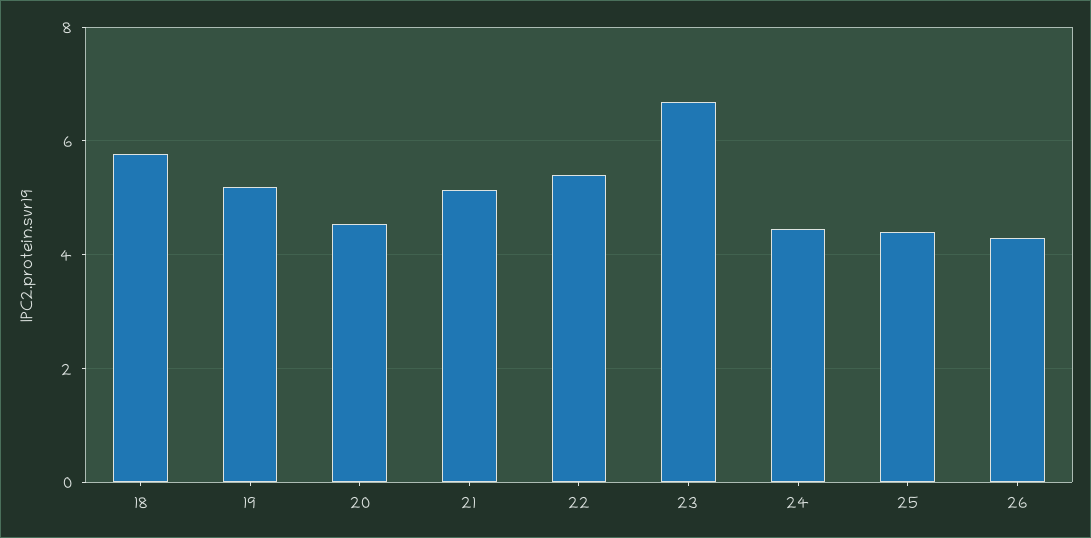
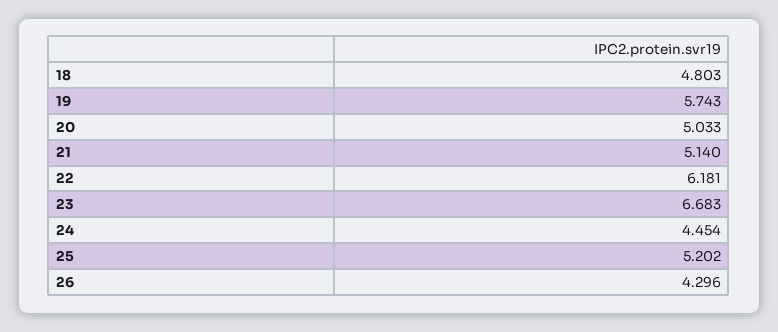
18: 5.8 -> 4.803
19: 5.2 -> 5.743
20: 4.6 -> 5.033
22: 5.4 -> 6.181
25: 4.4 -> 5.202

